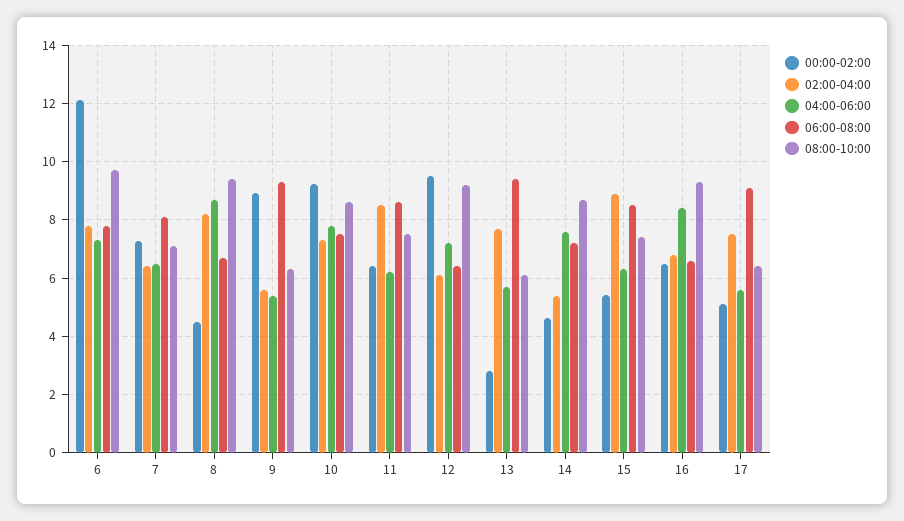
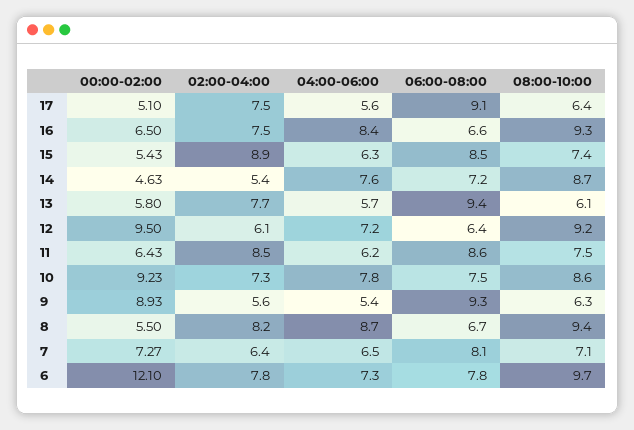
00:00-02:00, 8: 4.5 -> 5.5
00:00-02:00, 13: 2.75 -> 5.8
02:00-04:00, 16: 6.75 -> 7.5

